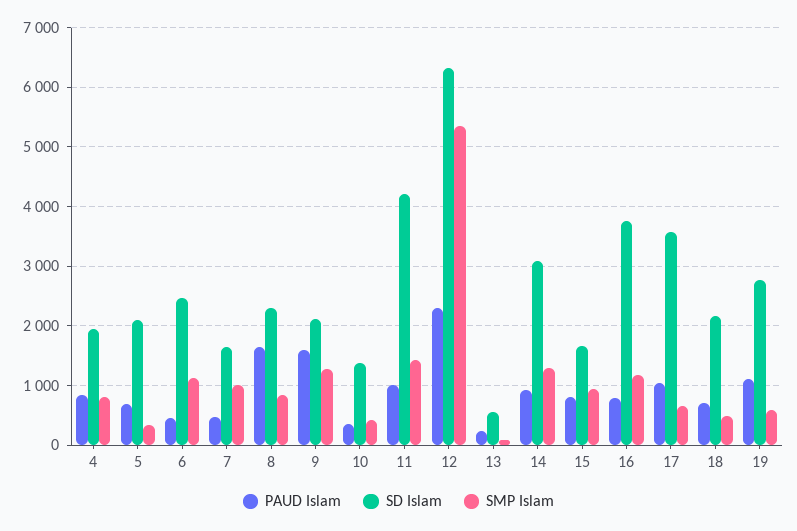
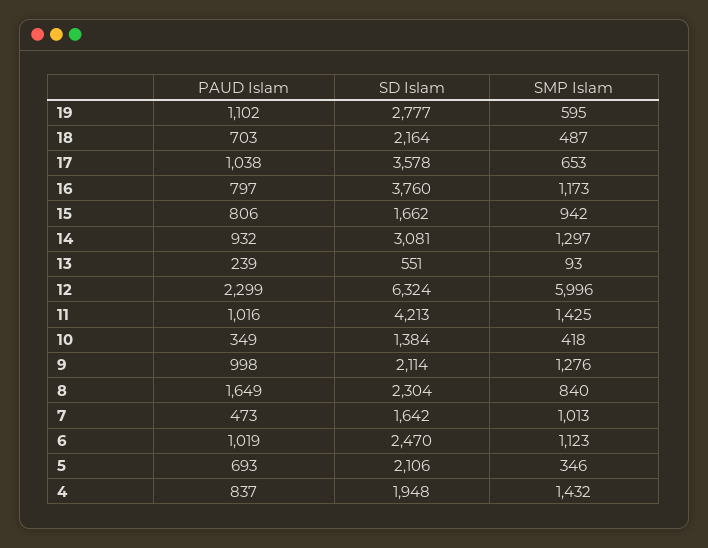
SMP Islam, 4: 800 -> 1432
PAUD Islam, 6: 400 -> 1019
PAUD Islam, 9: 1600 -> 998
SMP Islam, 12: 5400 -> 5996

